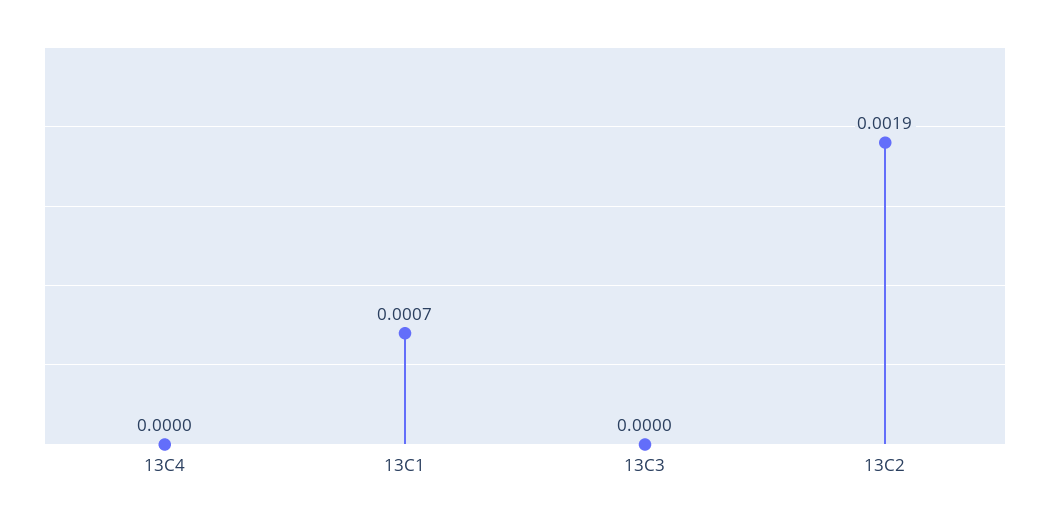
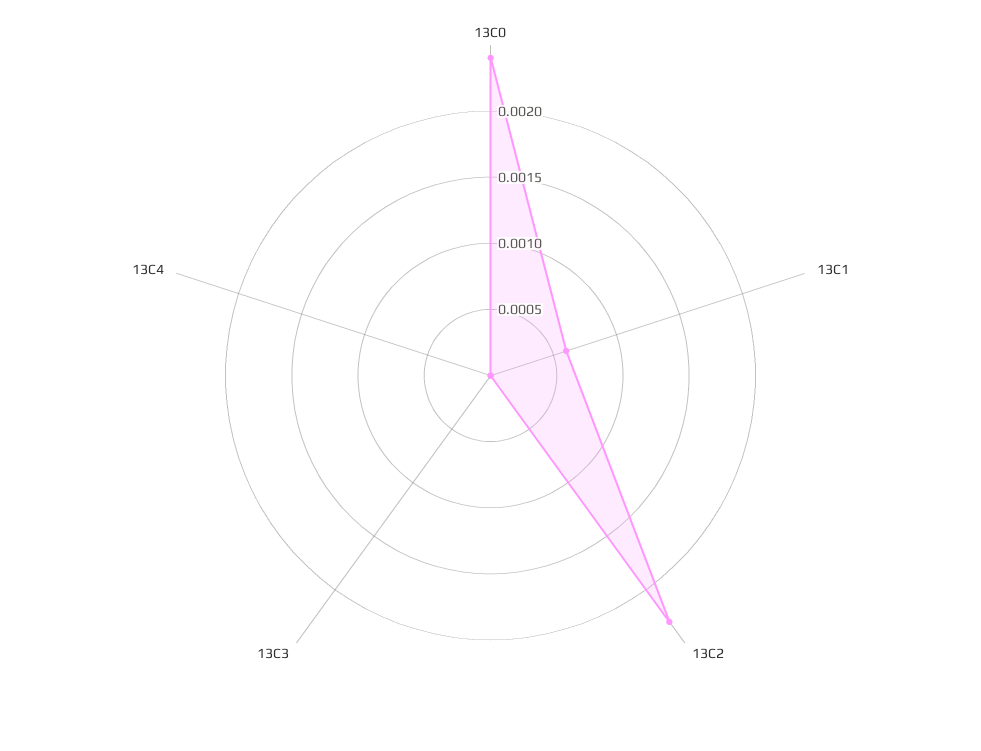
13C1: 0.0007 -> 0.0006
13C2: 0.0019 -> 0.0023
13C0: none -> 0.0024

